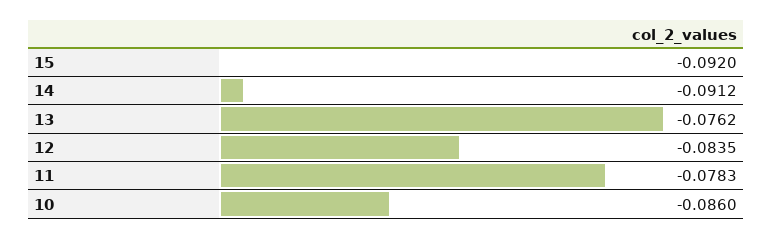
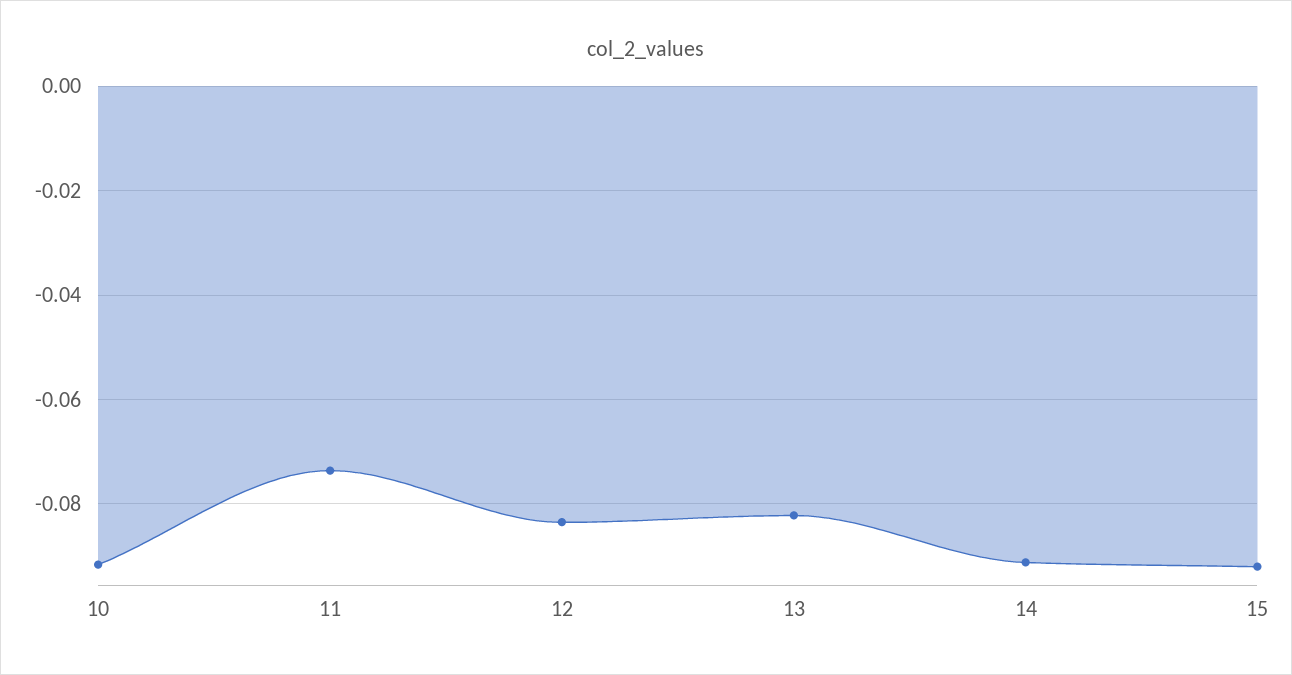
13: -0.0762 -> -0.082
11: -0.0783 -> -0.074
10: -0.086 -> -0.092

